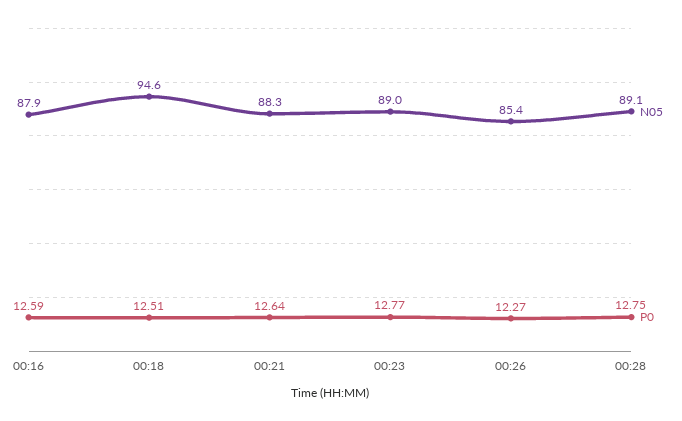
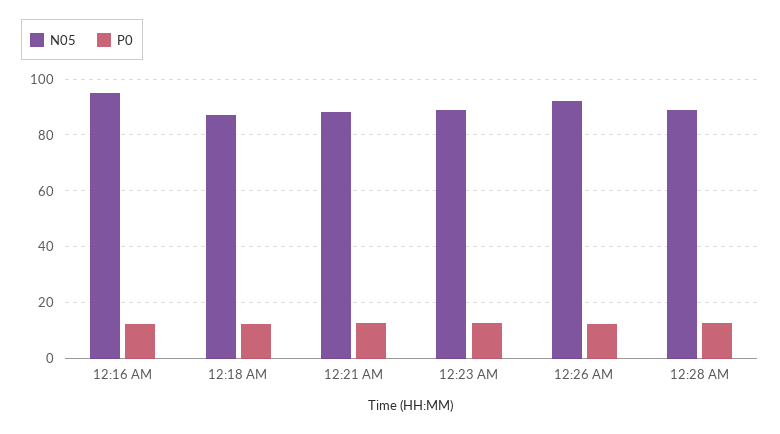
N05, 00:16: 87.9 -> 95
N05, 00:18: 94.6 -> 87.5
N05, 00:26: 85.4 -> 92.5

